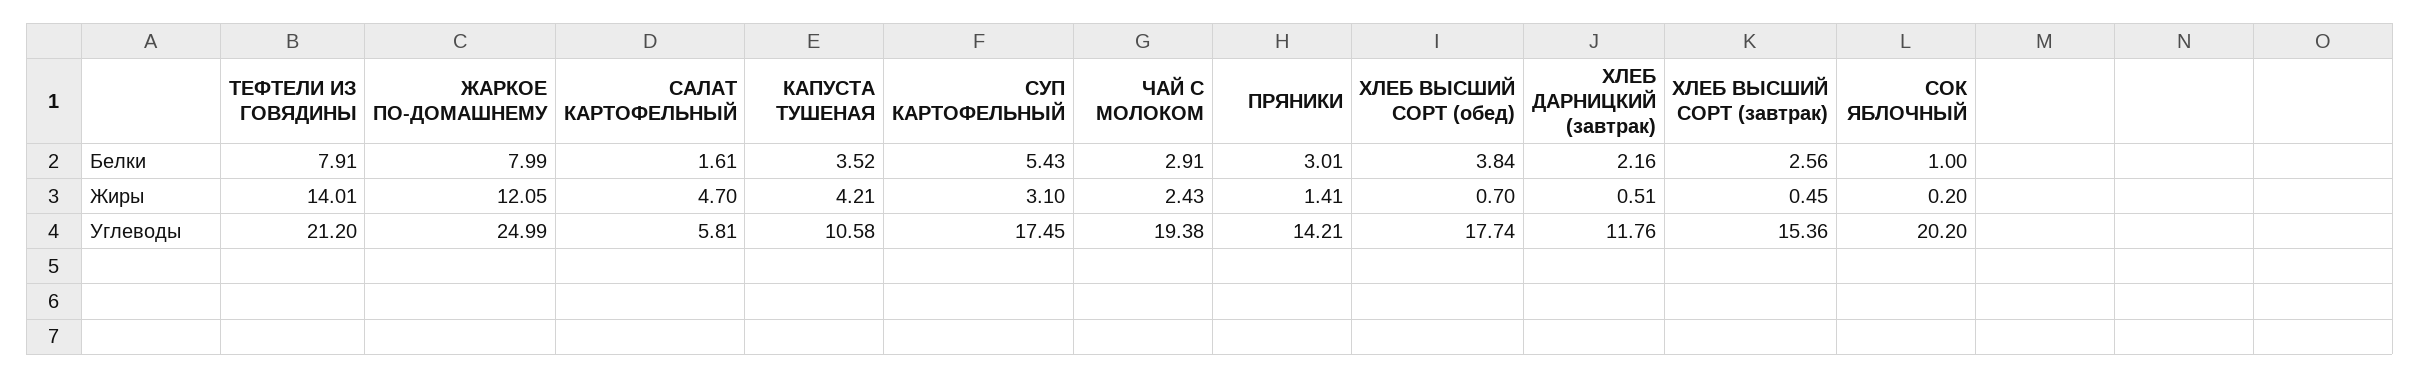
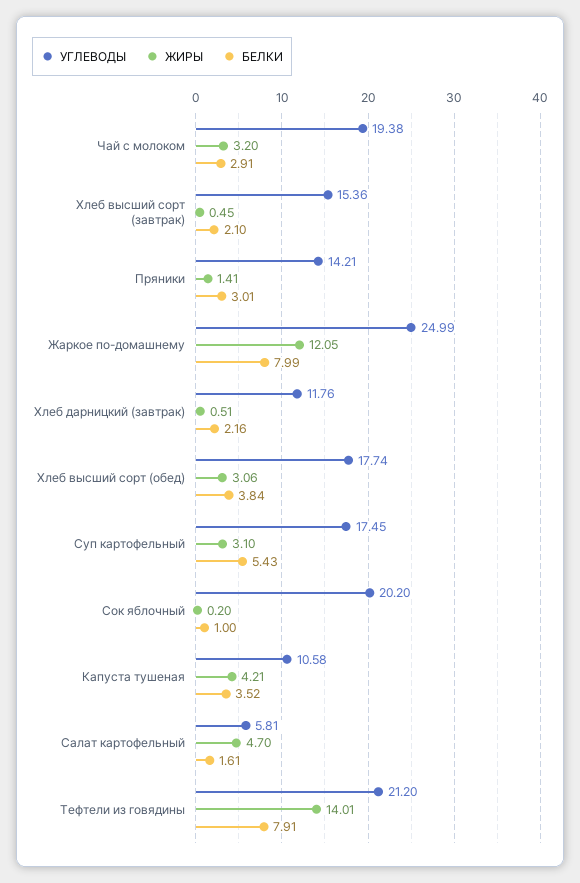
Белки, ХЛЕБ ВЫСШИЙ СОРТ (завтрак): 2.56 -> 2.1
Жиры, ЧАЙ С МОЛОКОМ: 2.43 -> 3.2
Жиры, ХЛЕБ ВЫСШИЙ СОРТ (обед): 0.7 -> 3.06

